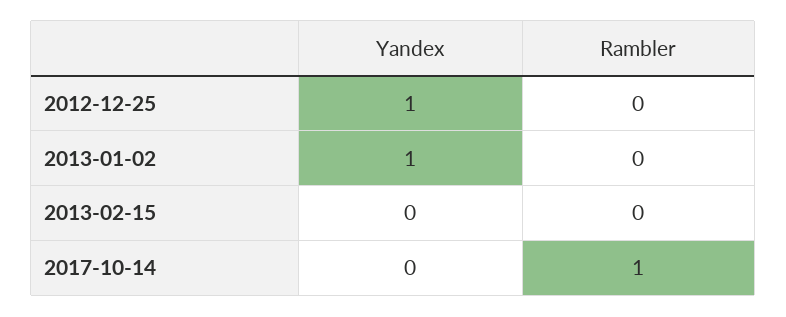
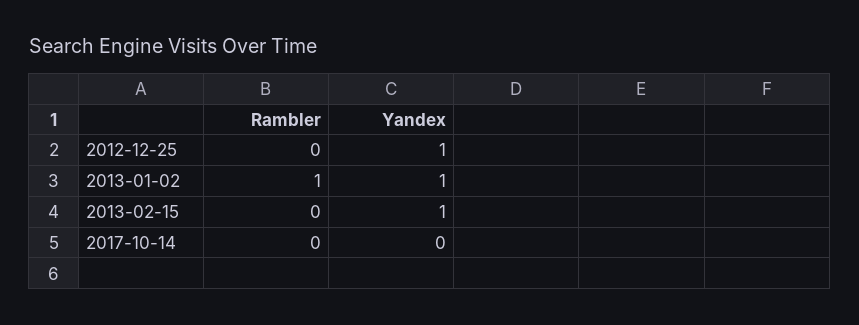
Rambler, 2013-01-02: 0 -> 1
Yandex, 2013-02-15: 0 -> 1
Rambler, 2017-10-14: 1 -> 0

